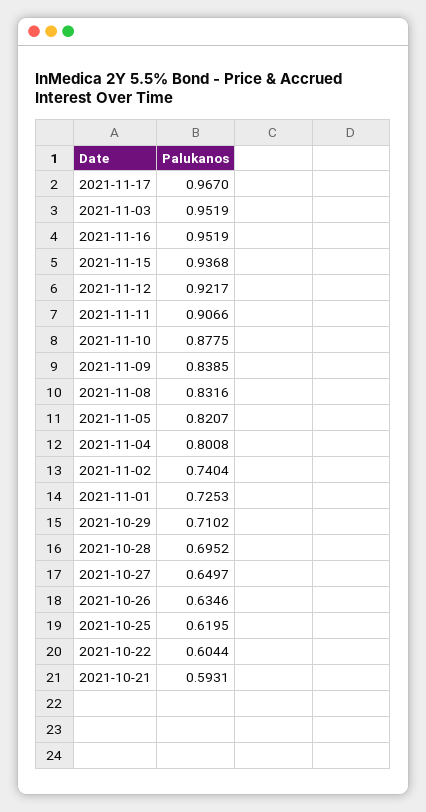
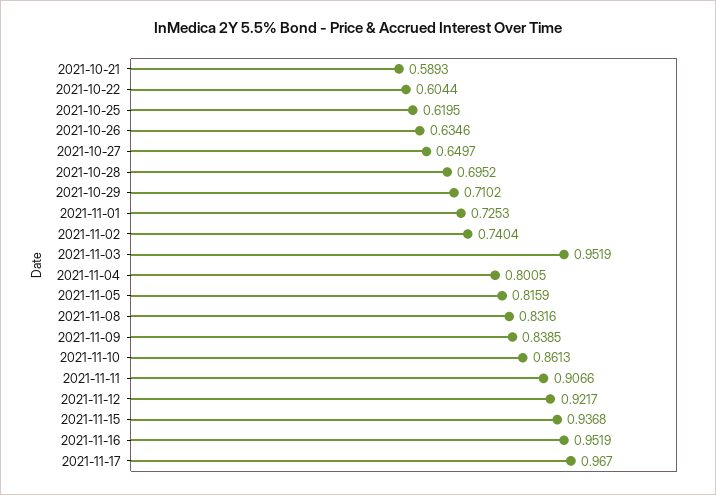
2021-11-10: 0.8775 -> 0.8613
2021-11-05: 0.8207 -> 0.8159
2021-11-04: 0.8008 -> 0.8005
2021-10-21: 0.5931 -> 0.5893

